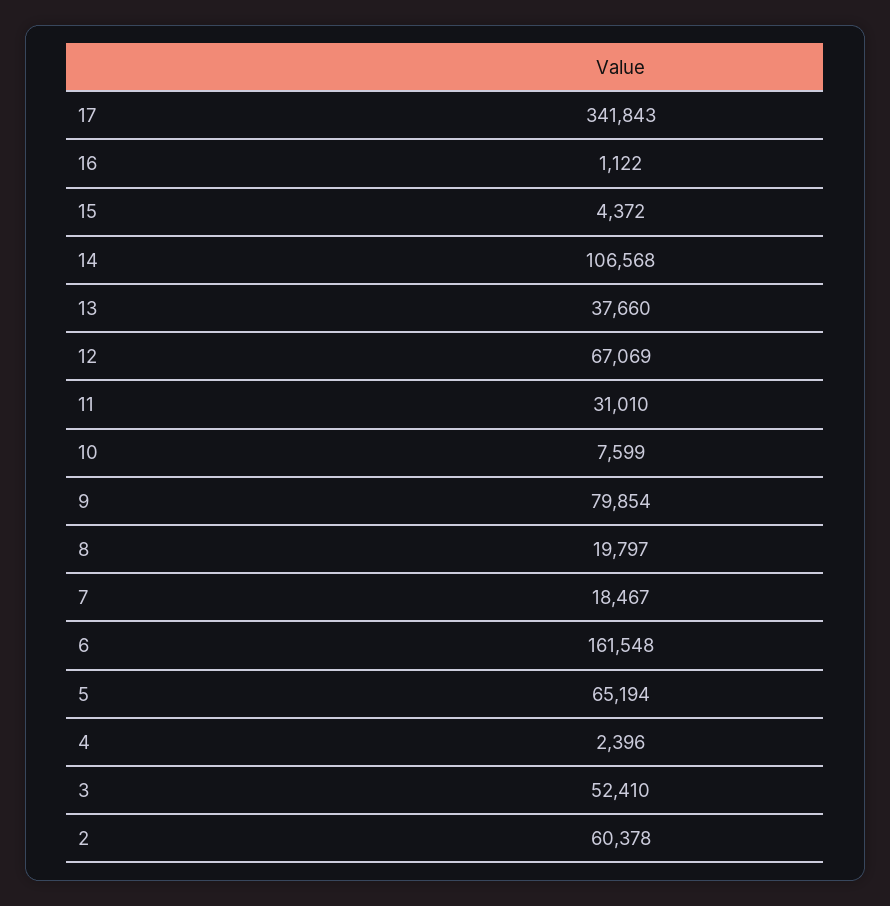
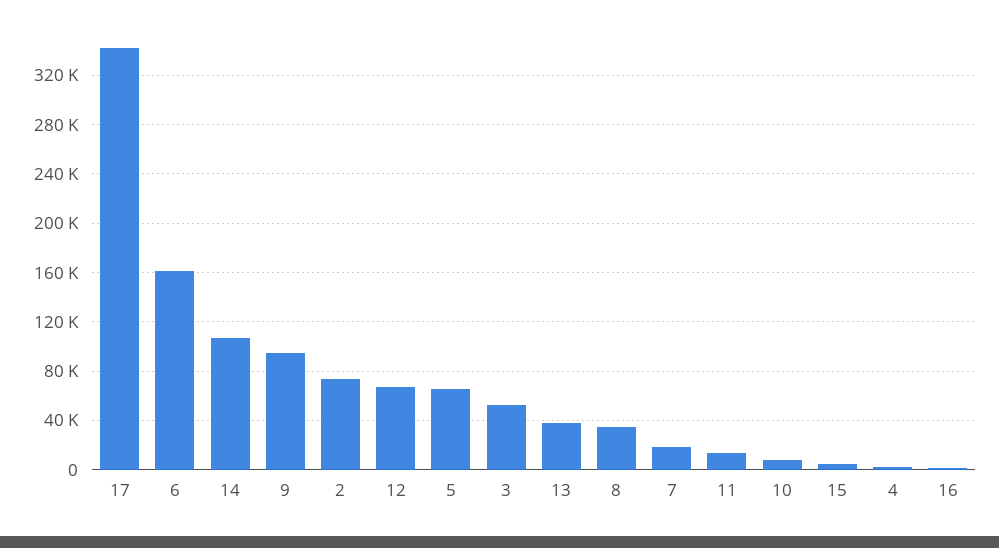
11: 31010 -> 15000
9: 79854 -> 95000
8: 19797 -> 35000
2: 60378 -> 75000

